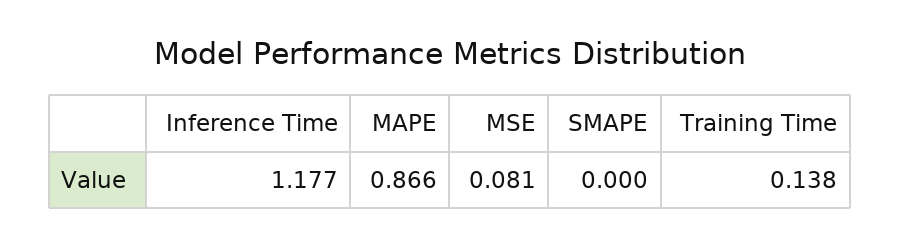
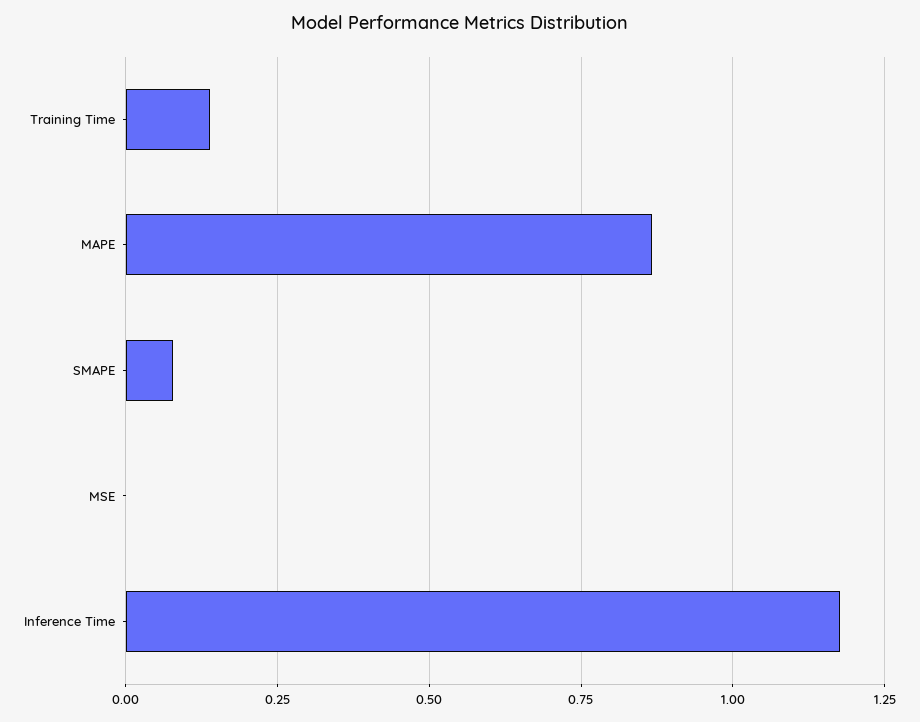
MSE: 0.081 -> 0
SMAPE: 0 -> 0.075

